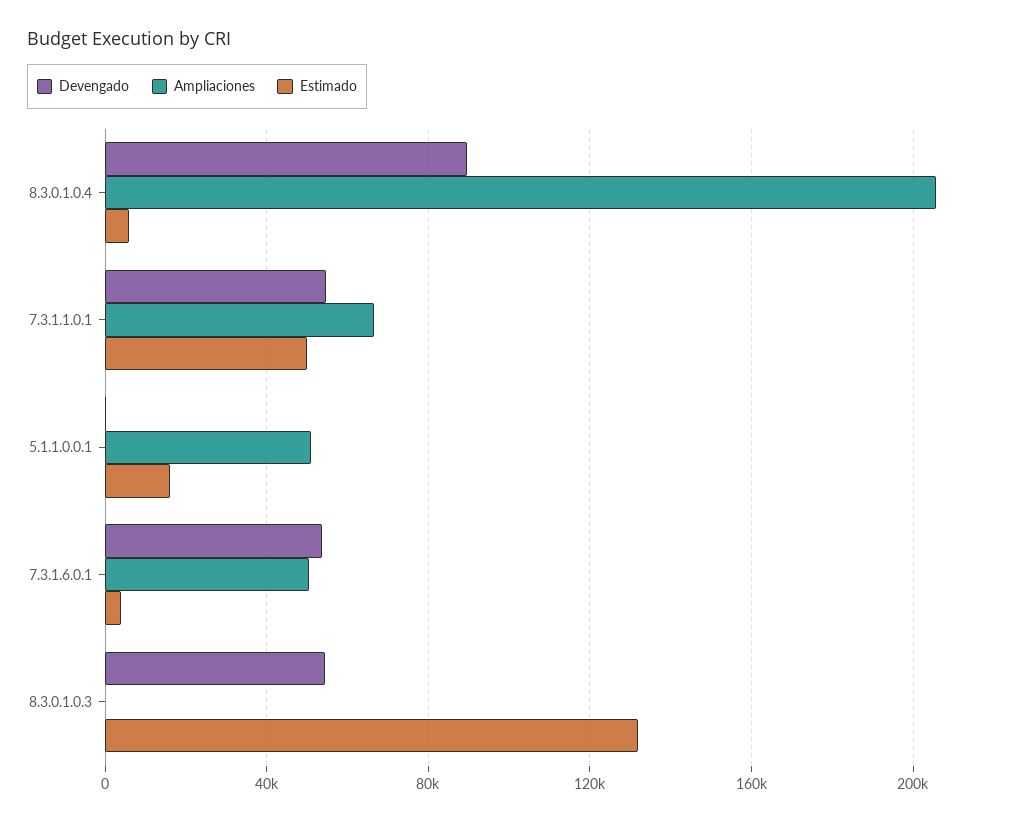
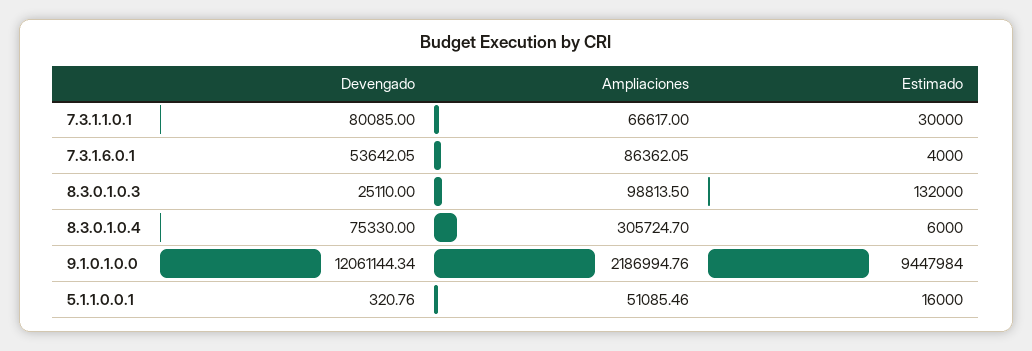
Devengado, 8.3.0.1.0.4: 90000 -> 75330
Ampliaciones, 8.3.0.1.0.4: 205000 -> 305724.7
Devengado, 7.3.1.1.0.1: 55000 -> 80085
Estimado, 7.3.1.1.0.1: 50000 -> 30000
Ampliaciones, 7.3.1.6.0.1: 50000 -> 86362.05
Devengado, 8.3.0.1.0.3: 55000 -> 25110
Ampliaciones, 8.3.0.1.0.3: 0 -> 98813.5
Devengado, 9.1.0.1.0.0: none -> 12061144.34
Ampliaciones, 9.1.0.1.0.0: none -> 2186994.76
Estimado, 9.1.0.1.0.0: none -> 9447984

